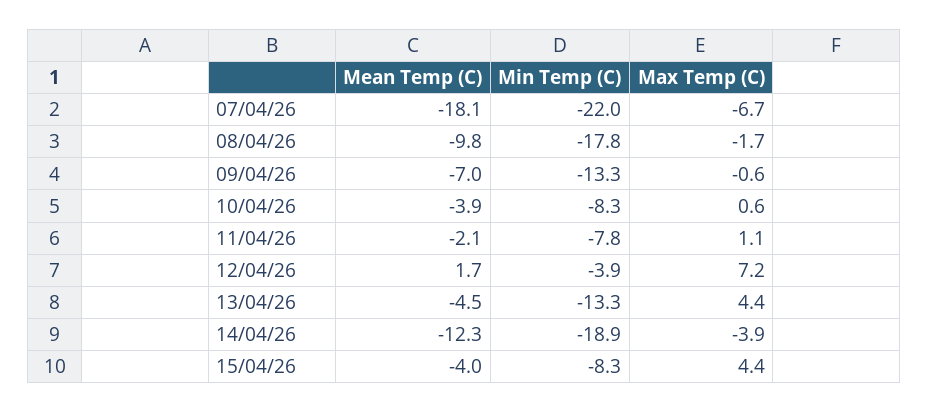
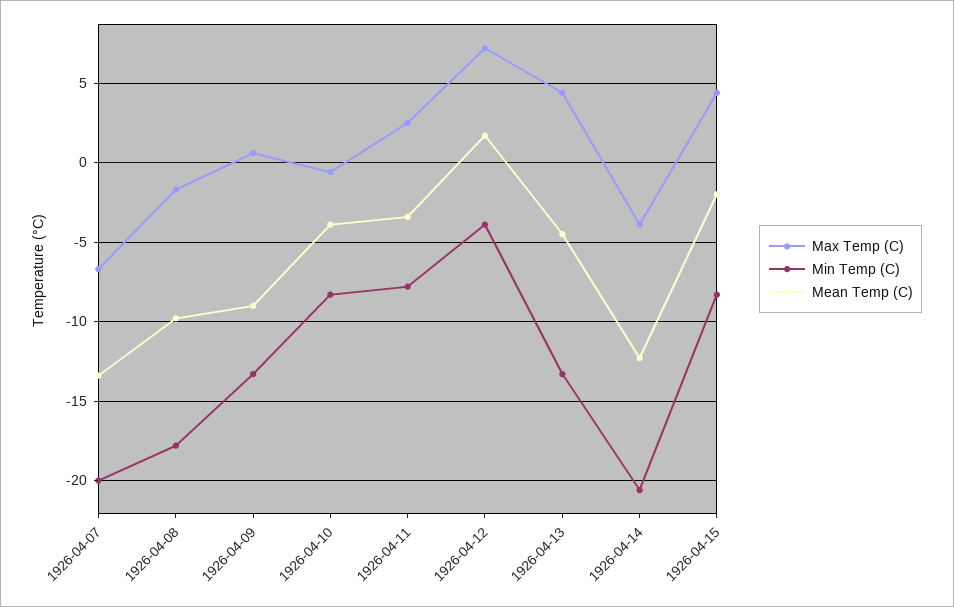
Mean Temp (C), 07/04/26: -18.1 -> -13.5
Min Temp (C), 07/04/26: -22 -> -20
Mean Temp (C), 09/04/26: -7 -> -9
Max Temp (C), 09/04/26: -0.6 -> 0.5
Max Temp (C), 10/04/26: 0.6 -> -0.5
Mean Temp (C), 11/04/26: -2.1 -> -3.5
Max Temp (C), 11/04/26: 1.1 -> 2.5
Min Temp (C), 14/04/26: -18.9 -> -20.5
Mean Temp (C), 15/04/26: -4 -> -2

